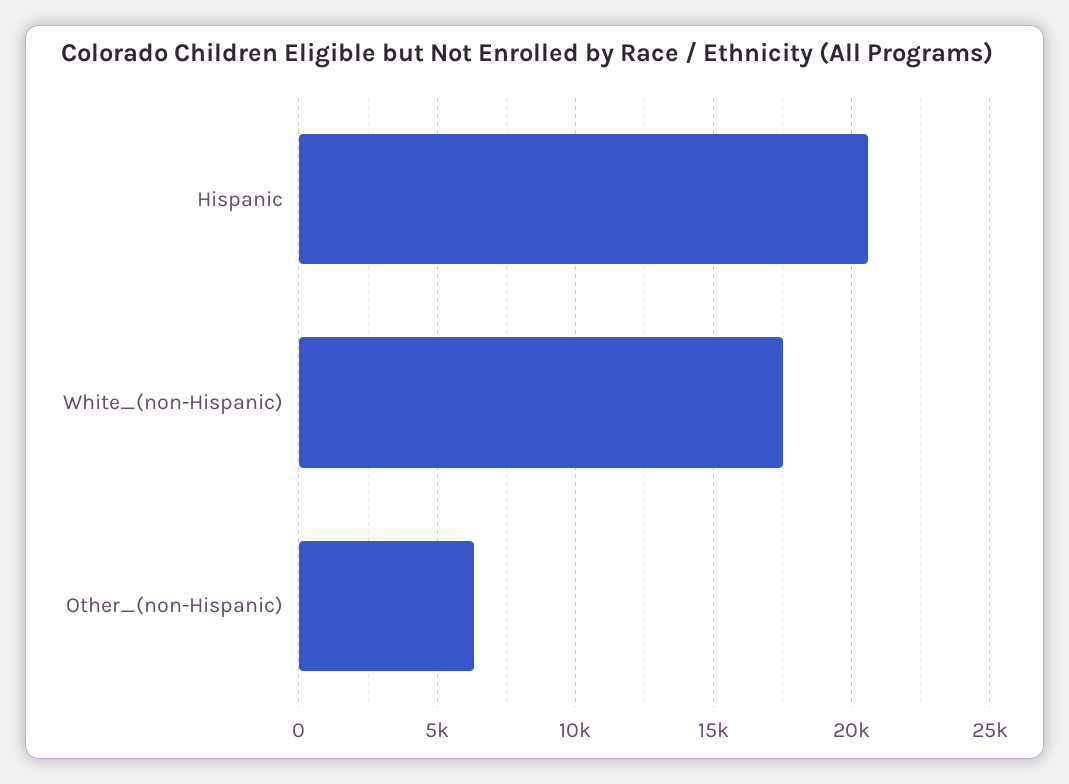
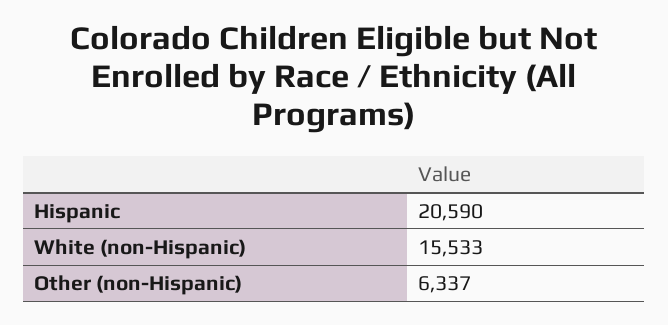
White_(non-Hispanic): 17500 -> 15533

